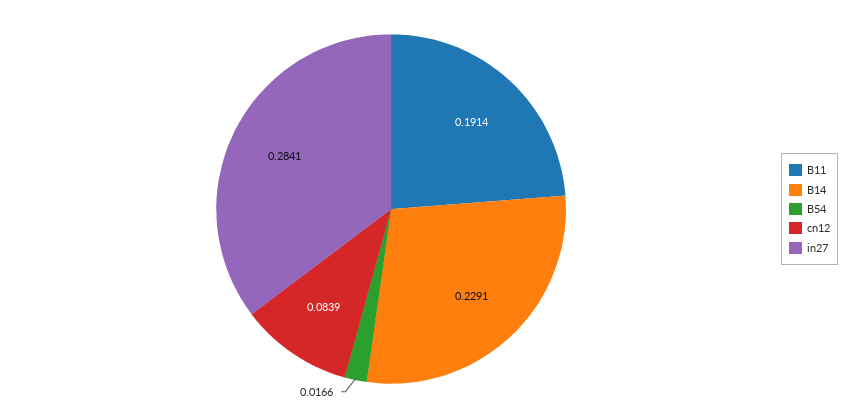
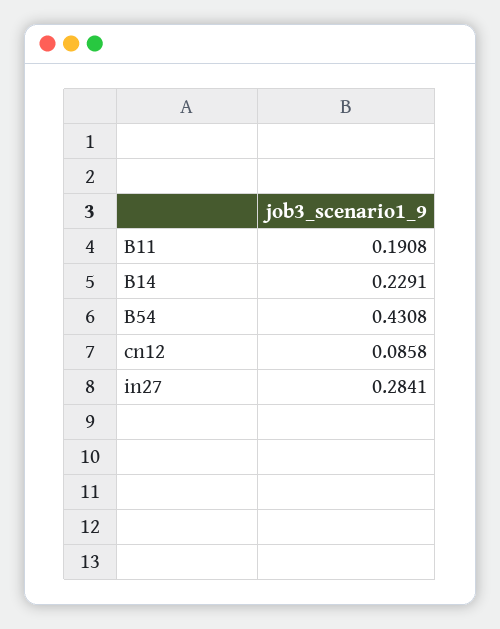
B11: 0.1914 -> 0.1908
B54: 0.0166 -> 0.4308
cn12: 0.0839 -> 0.0858

